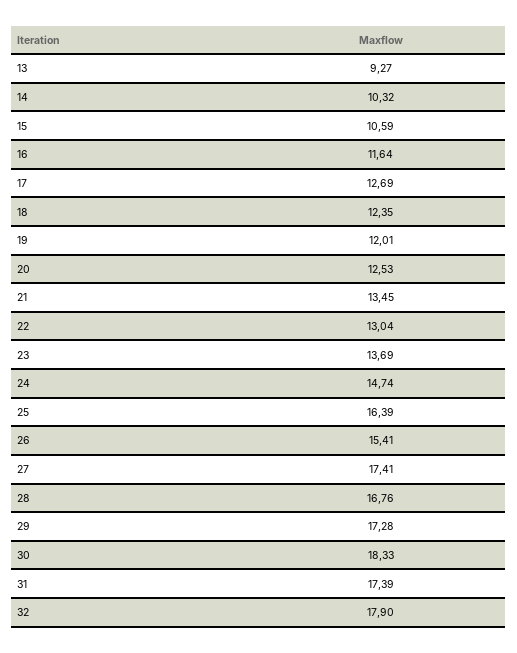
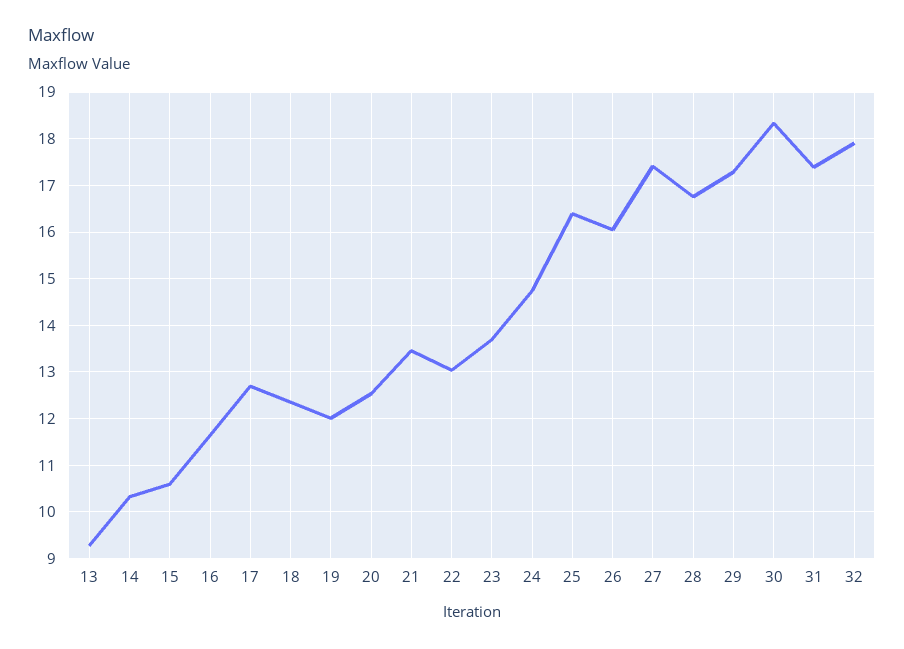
26: 15.41 -> 16

